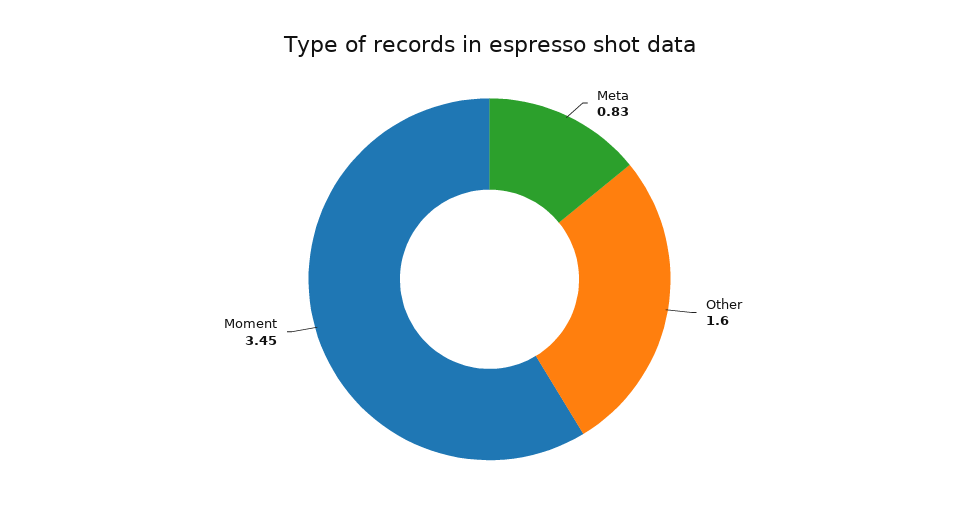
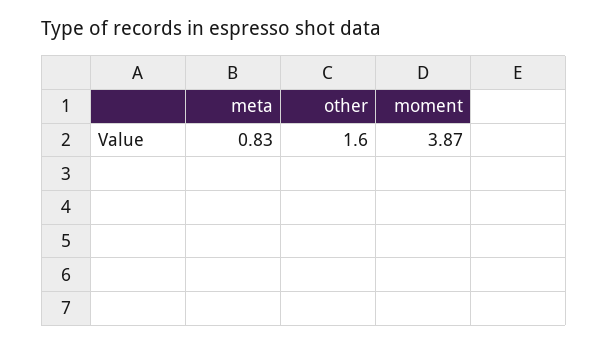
Moment: 3.45 -> 3.87

